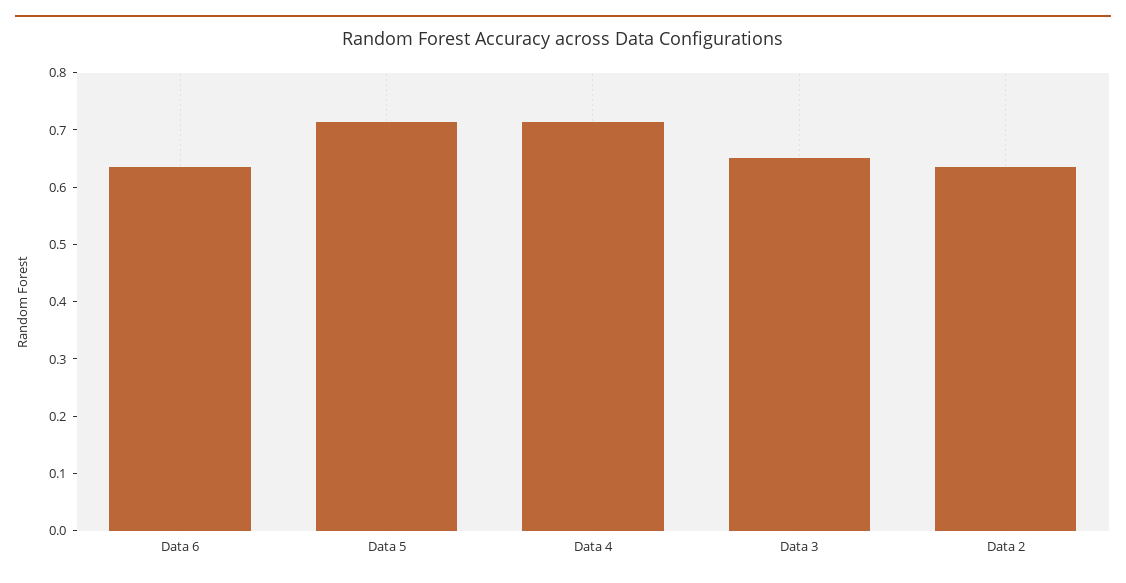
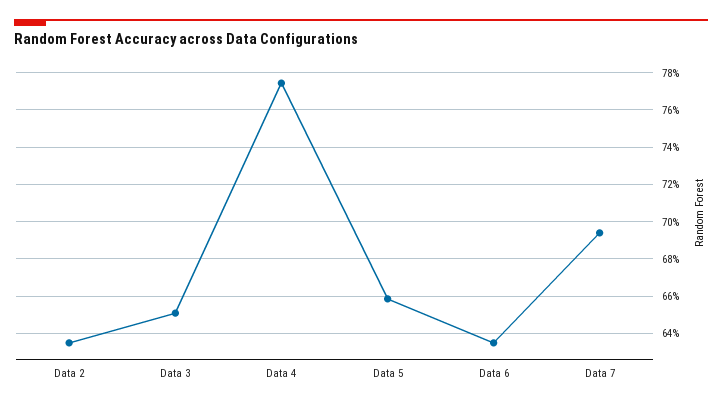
Data 5: 0.72 -> 0.66
Data 4: 0.72 -> 0.775
Data 7: none -> 0.695

